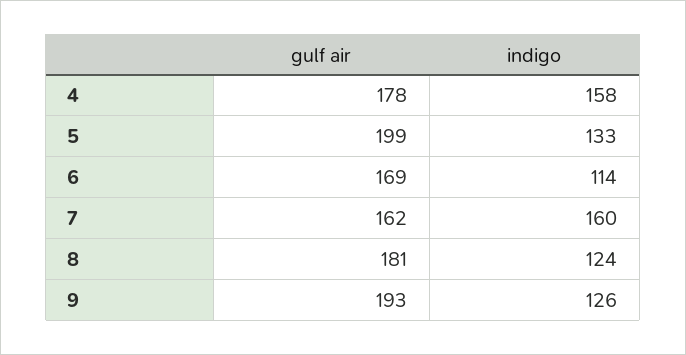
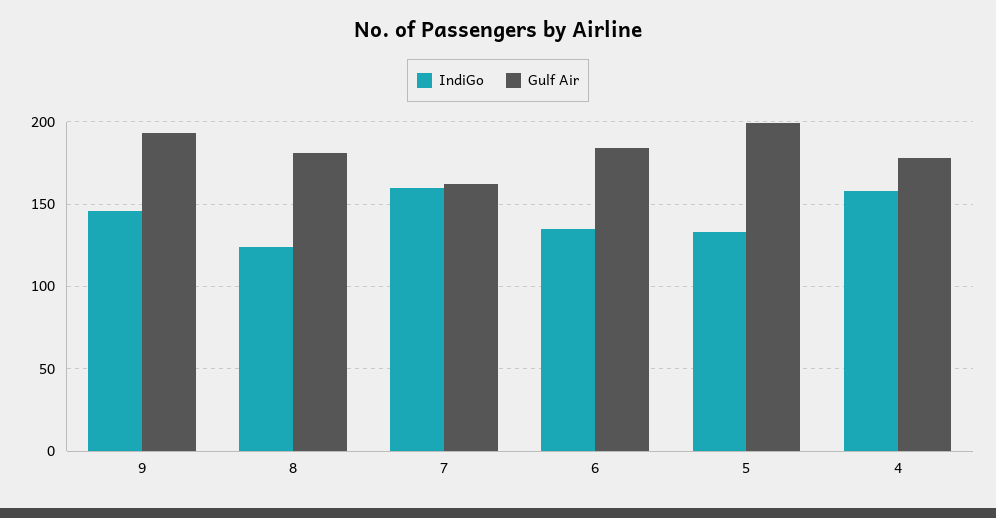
gulf air, 6: 169 -> 185
indigo, 6: 114 -> 135
indigo, 9: 126 -> 145

